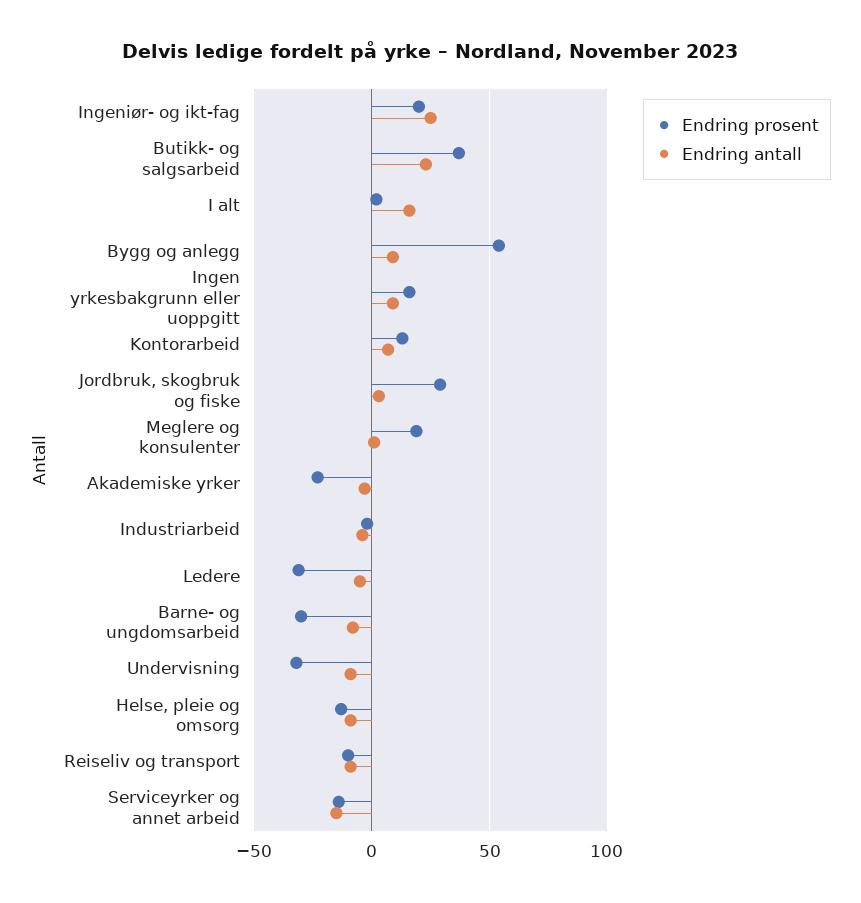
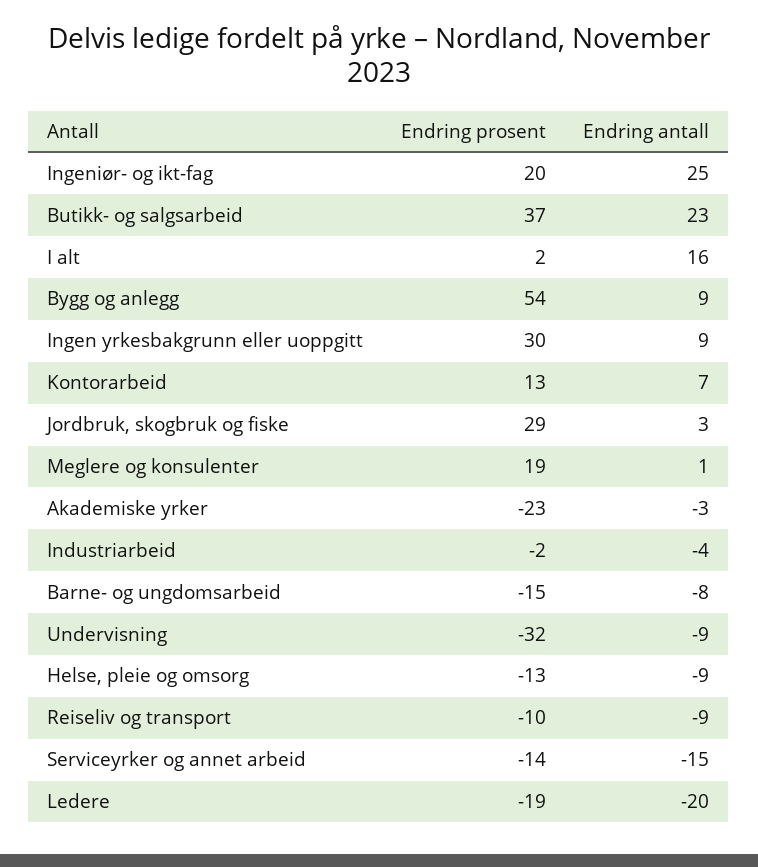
Endring prosent, Ingen yrkesbakgrunn eller uoppgitt: 15 -> 30
Endring prosent, Ledere: -30 -> -19
Endring antall, Ledere: -5 -> -20
Endring prosent, Barne- og ungdomsarbeid: -30 -> -15

